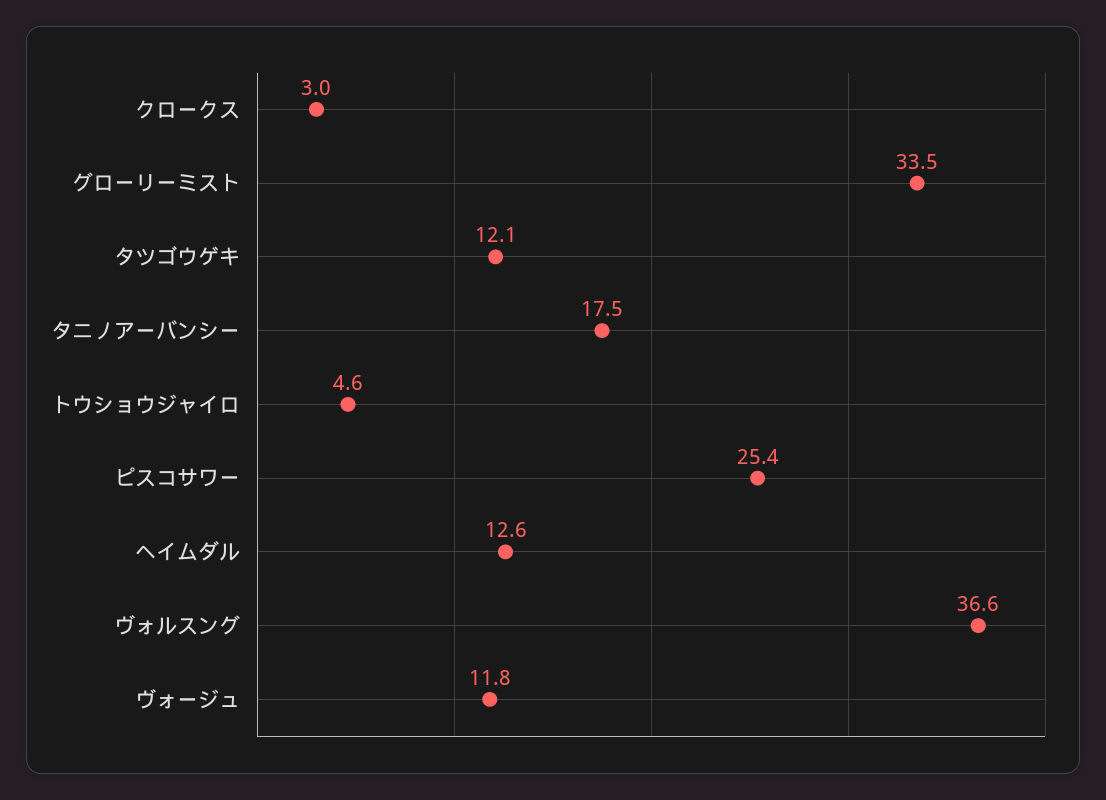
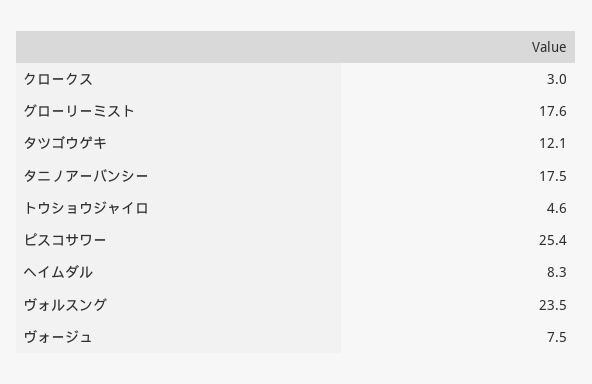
グローリーミスト: 33.5 -> 17.6
ヘイムダル: 12.6 -> 8.3
ヴォルスング: 36.6 -> 23.5
ヴォージュ: 11.8 -> 7.5

